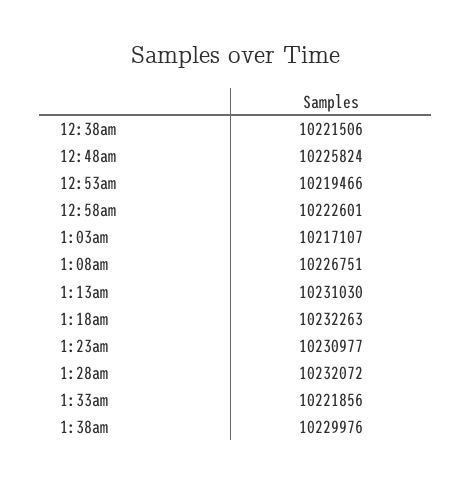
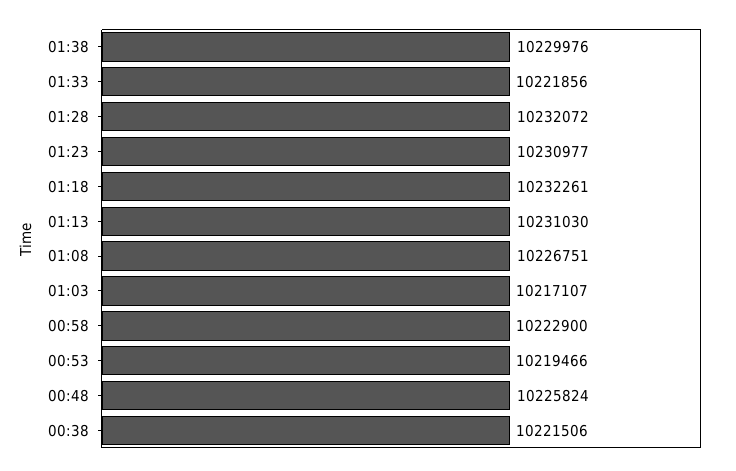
12:58am: 10222601 -> 10222900
1:18am: 10232263 -> 10232261

